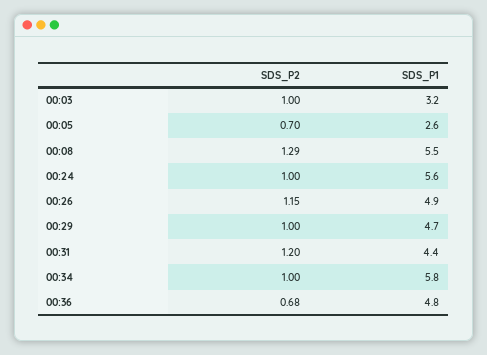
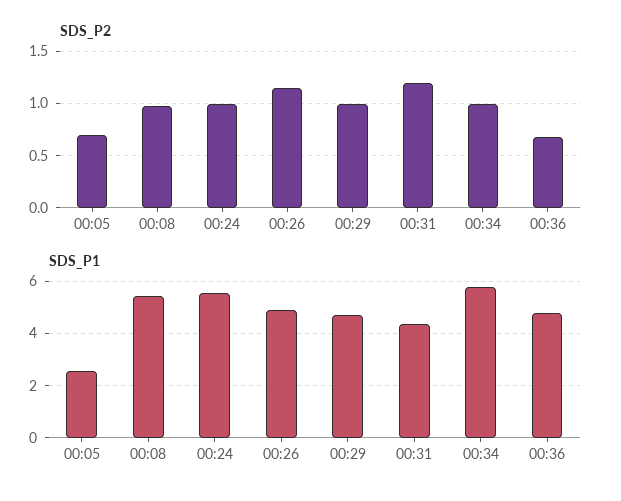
SDS_P2, 00:03: 1 -> none
SDS_P1, 00:03: 3.2 -> none
SDS_P2, 00:08: 1.29 -> 1

